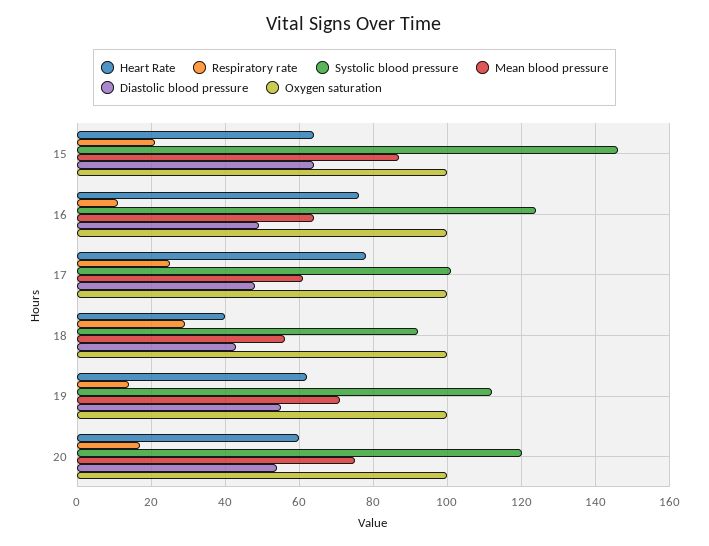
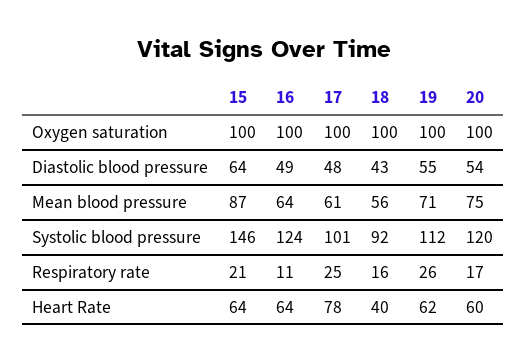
Heart Rate, 16: 75 -> 64
Respiratory rate, 18: 30 -> 16
Respiratory rate, 19: 15 -> 26

